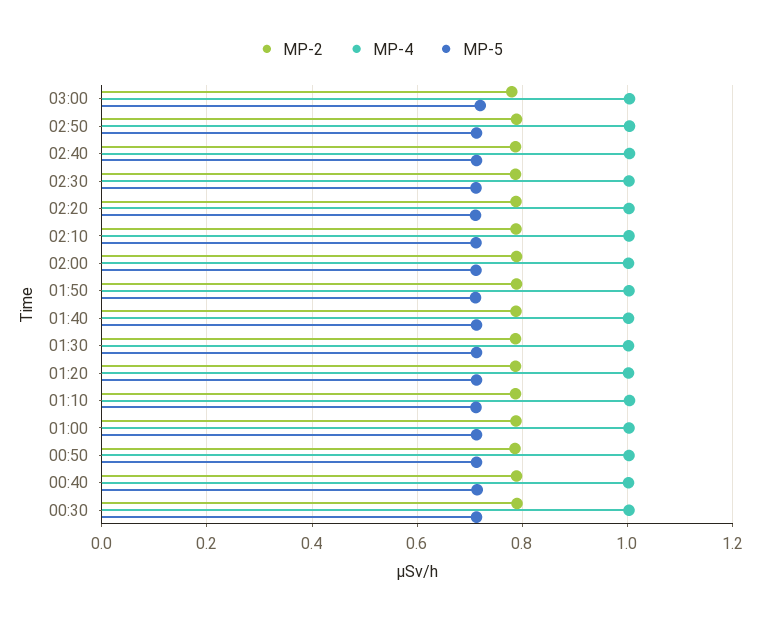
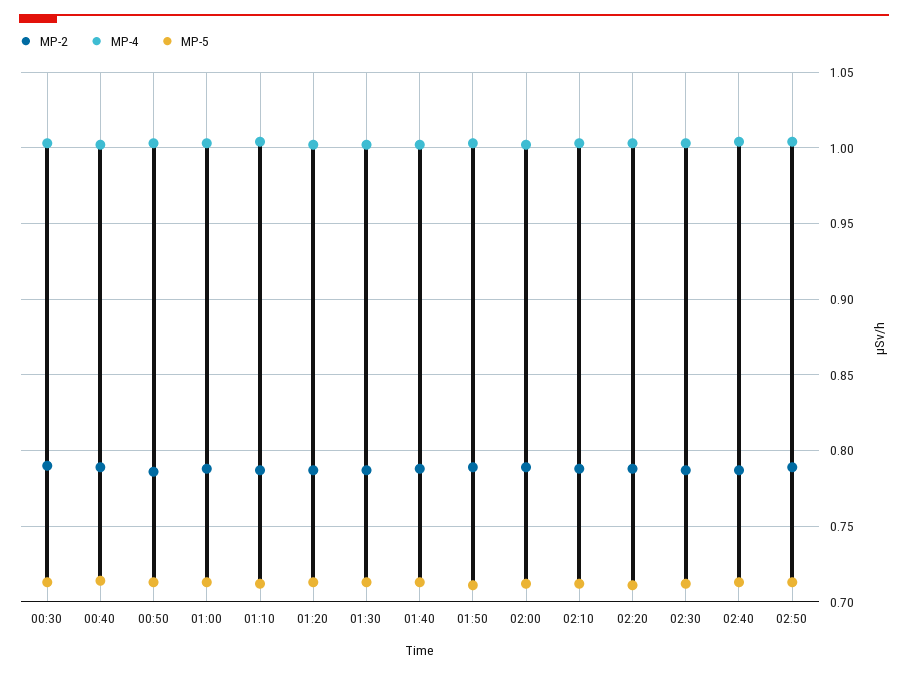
MP-2, 03:00: 0.78 -> none
MP-4, 03:00: 1 -> none
MP-5, 03:00: 0.72 -> none

